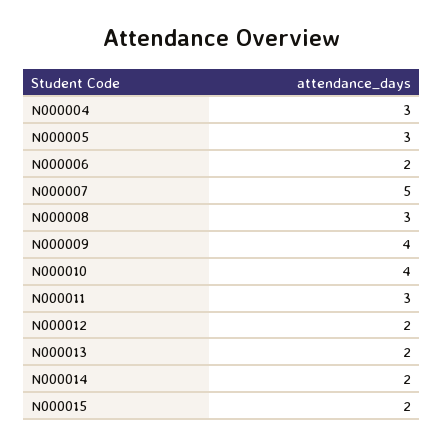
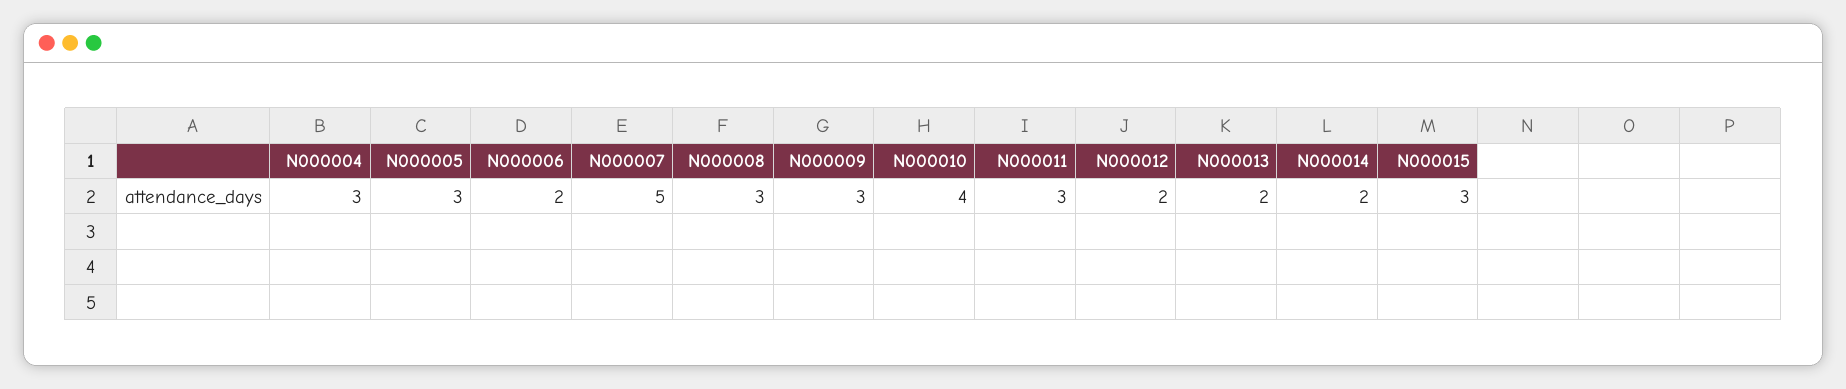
N000009: 4 -> 3
N000015: 2 -> 3

